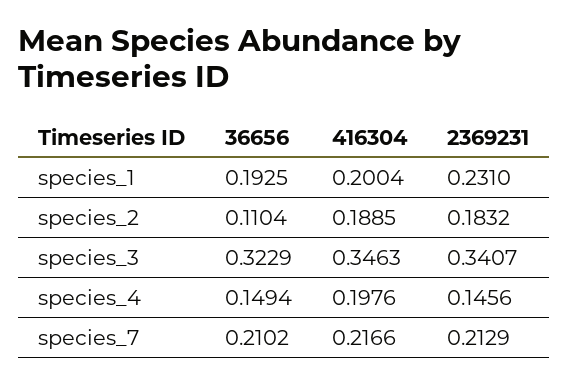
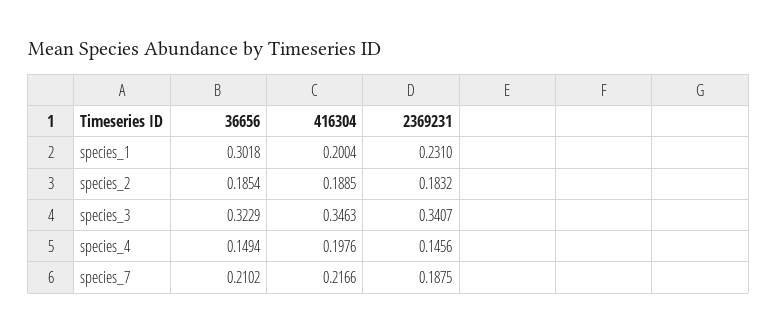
36656, species_1: 0.1925 -> 0.3018
36656, species_2: 0.1104 -> 0.1854
2369231, species_7: 0.2129 -> 0.1875

